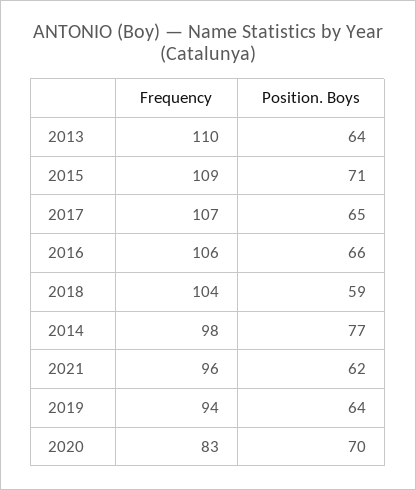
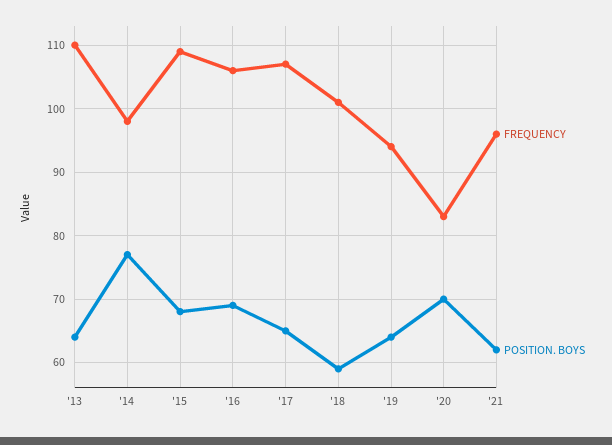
Position. Boys, 2015: 71 -> 68
Position. Boys, 2016: 66 -> 69
Frequency, 2018: 104 -> 101

